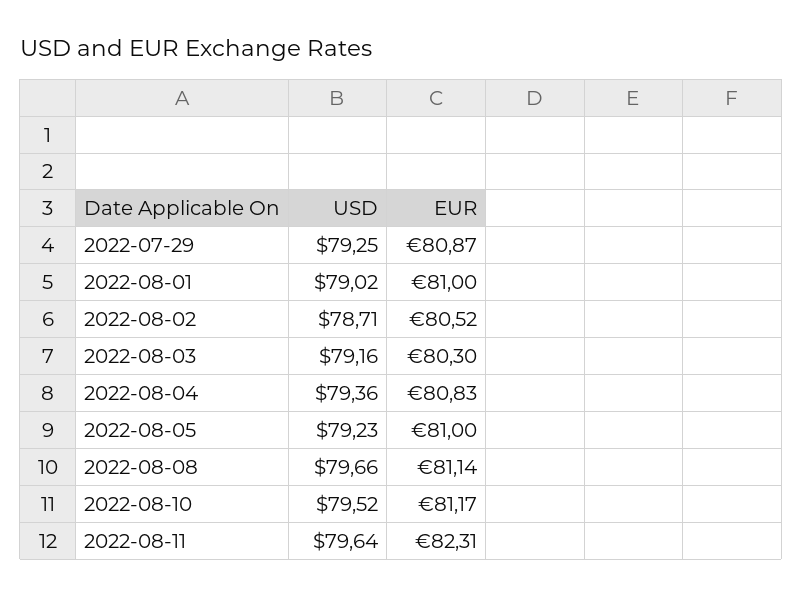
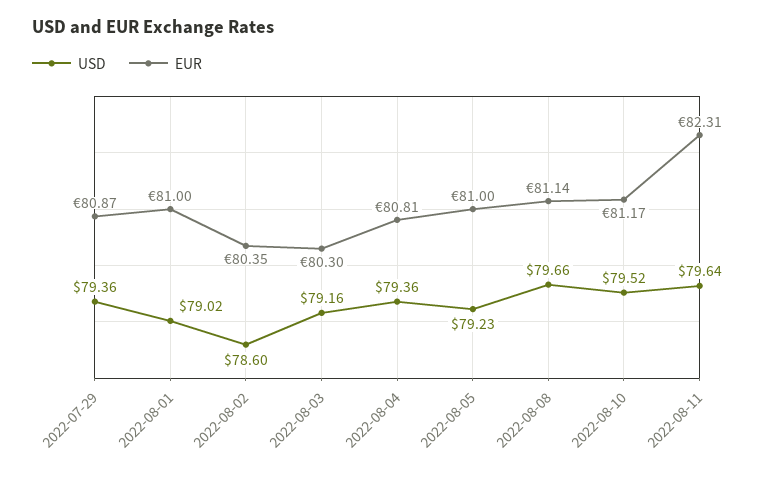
USD, 2022-07-29: 79.25 -> 79.36
USD, 2022-08-02: 78.71 -> 78.6
EUR, 2022-08-02: 80.52 -> 80.35
EUR, 2022-08-04: 80.83 -> 80.81

